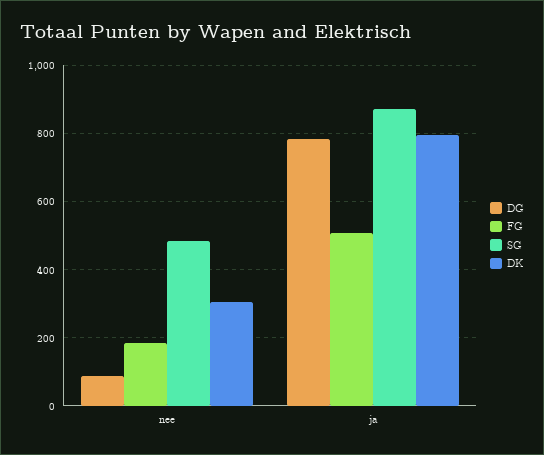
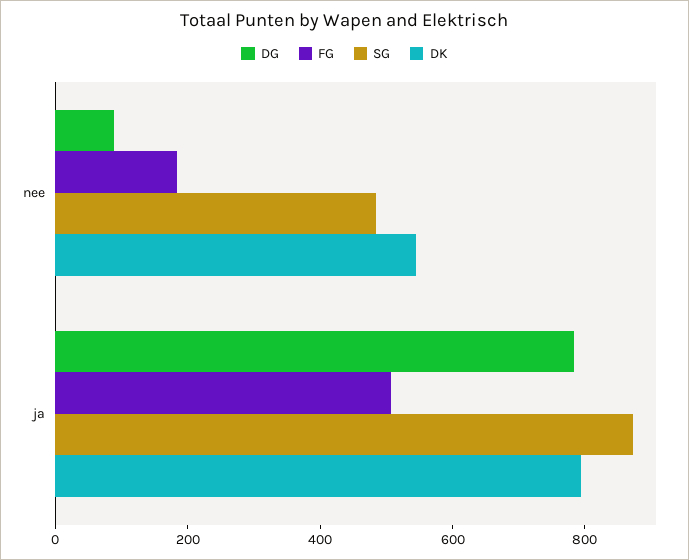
DK, nee: 300 -> 550

